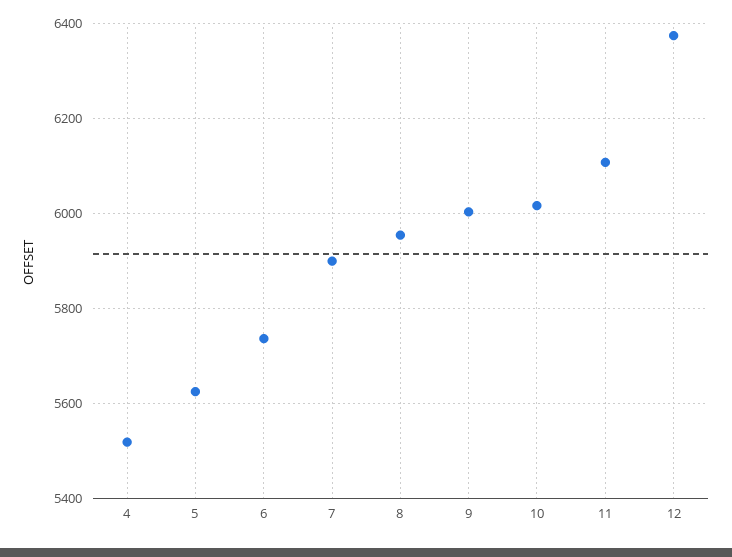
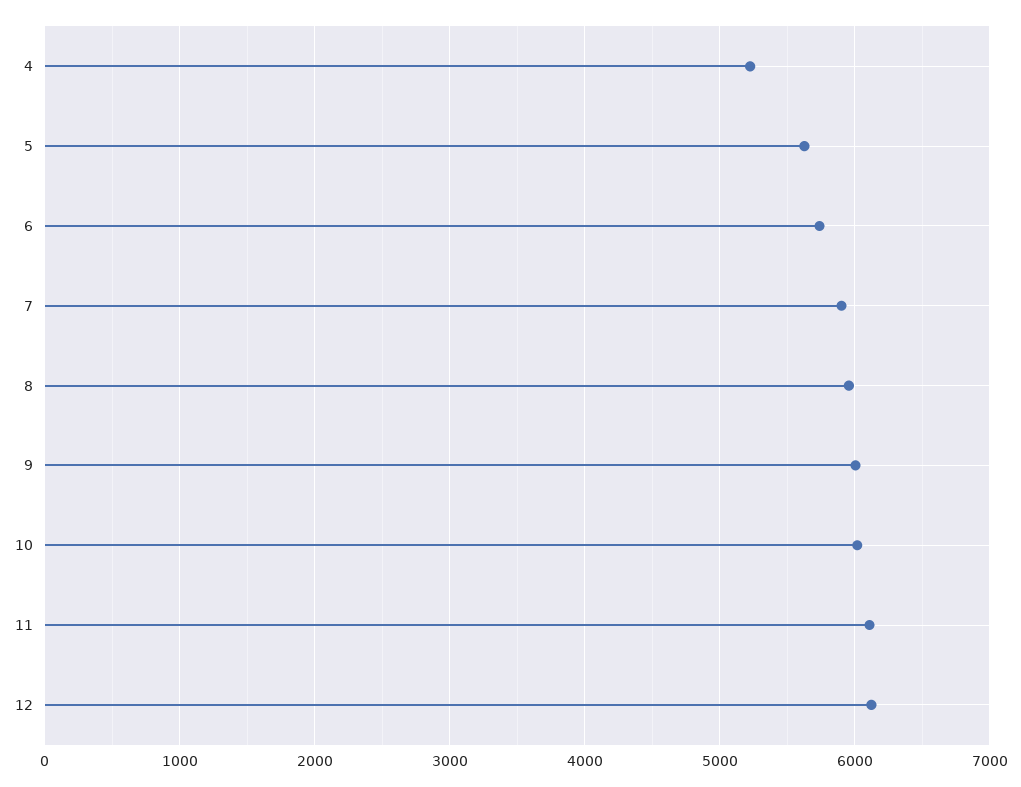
4: 5520 -> 5200
12: 6380 -> 6100

